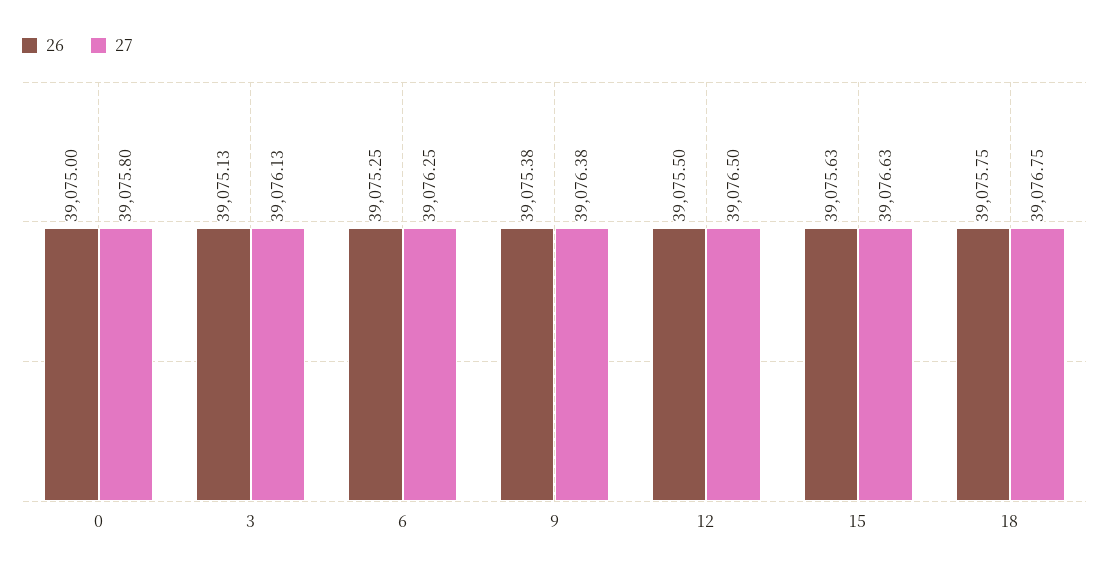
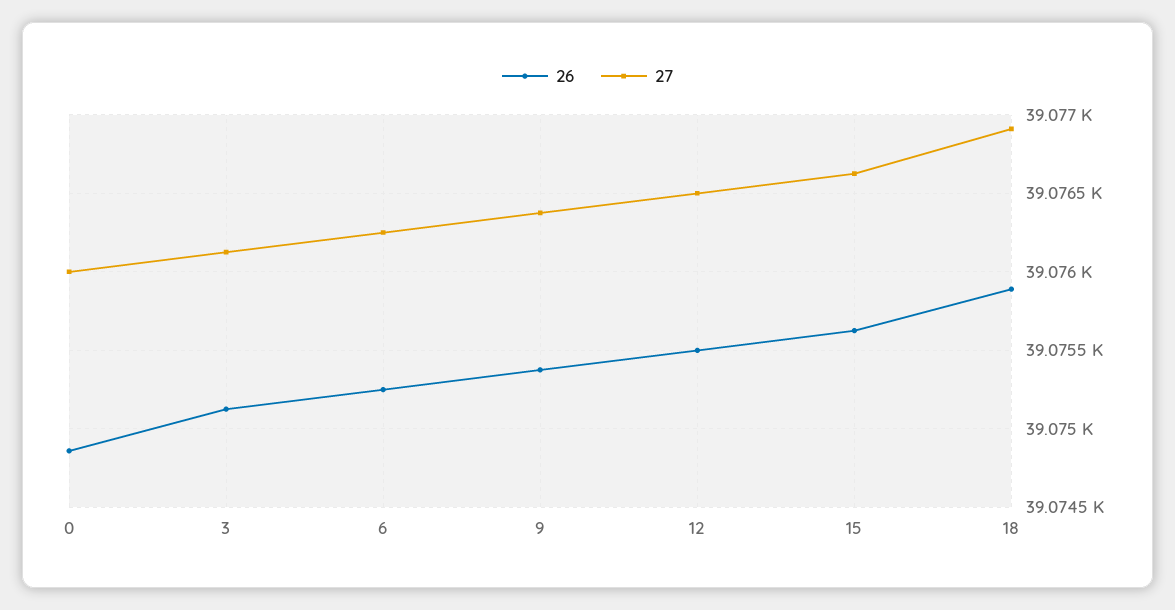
26, 0: 39075 -> 39074.85
27, 0: 39075.8 -> 39076
26, 18: 39075.75 -> 39075.9
27, 18: 39076.75 -> 39076.9

